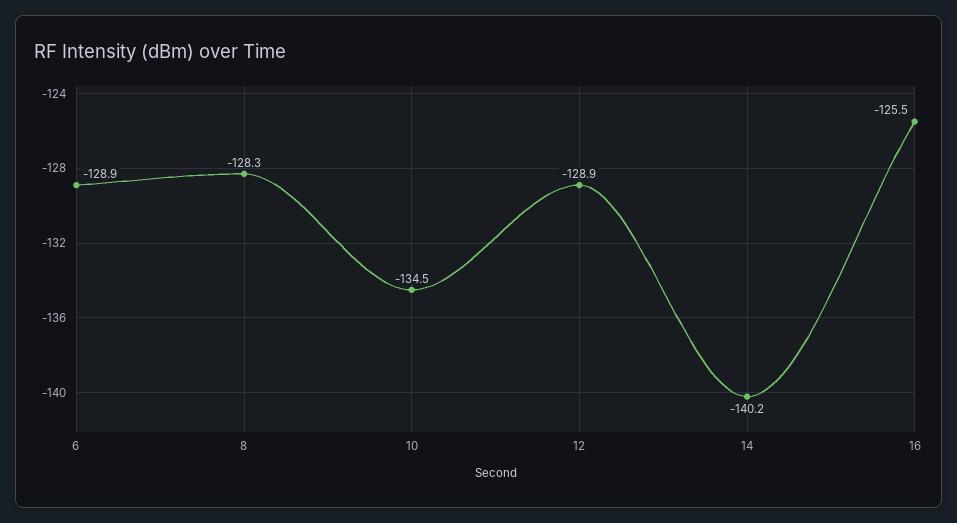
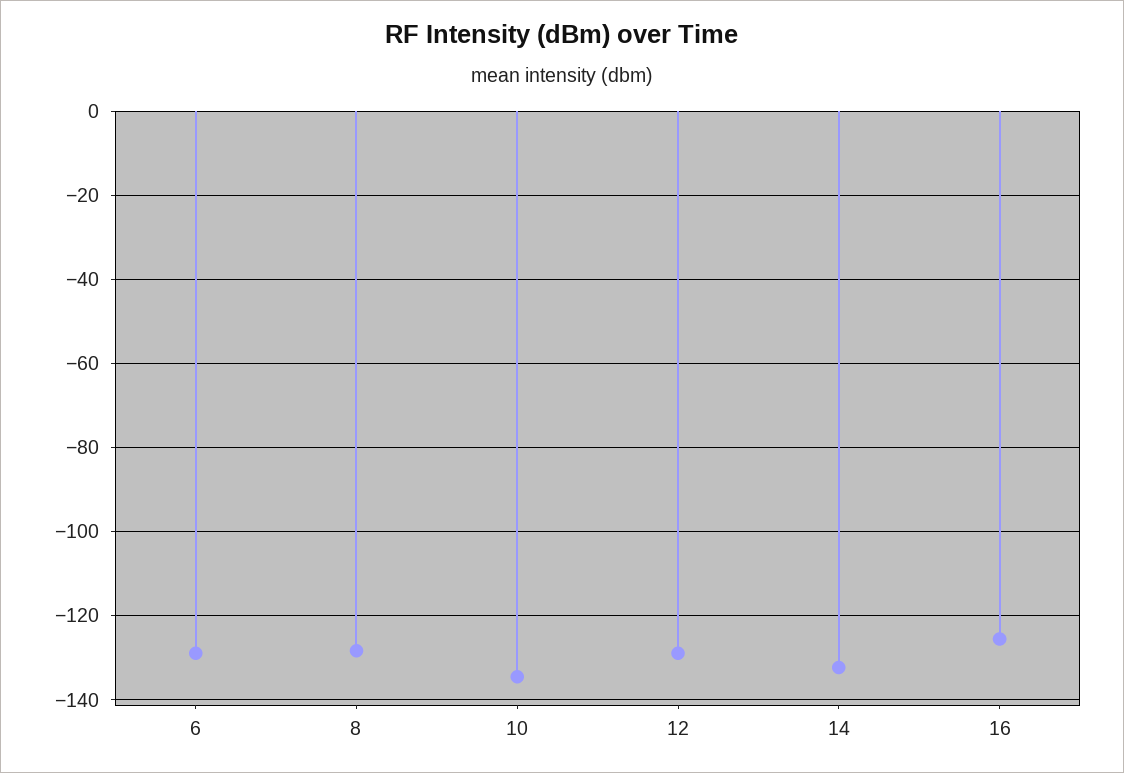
14: -140.2 -> -132

